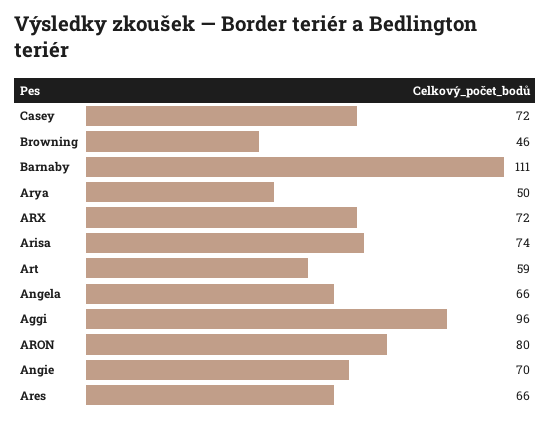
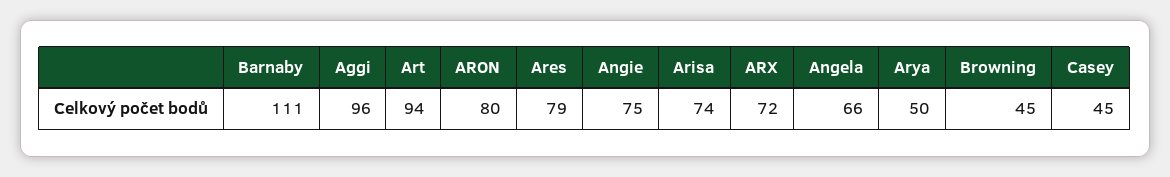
Casey: 72 -> 45
Browning: 46 -> 45
Art: 59 -> 94
Angie: 70 -> 75
Ares: 66 -> 79

